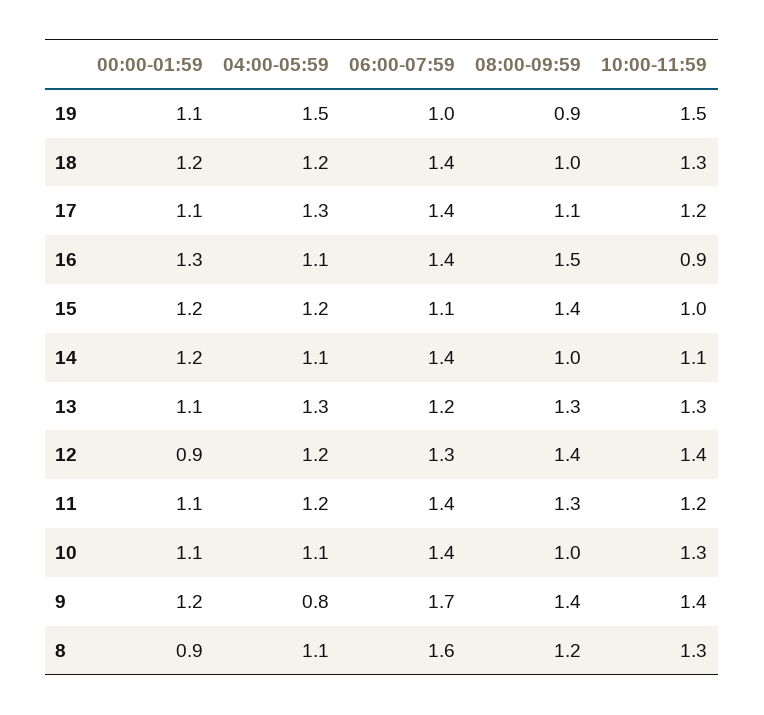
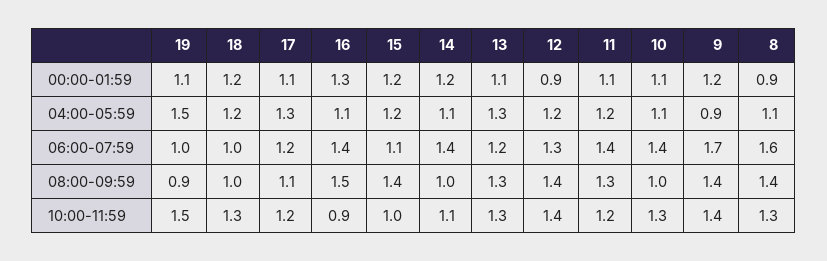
06:00-07:59, 18: 1.4 -> 1
06:00-07:59, 17: 1.4 -> 1.2
04:00-05:59, 9: 0.8 -> 0.9
08:00-09:59, 8: 1.2 -> 1.4

